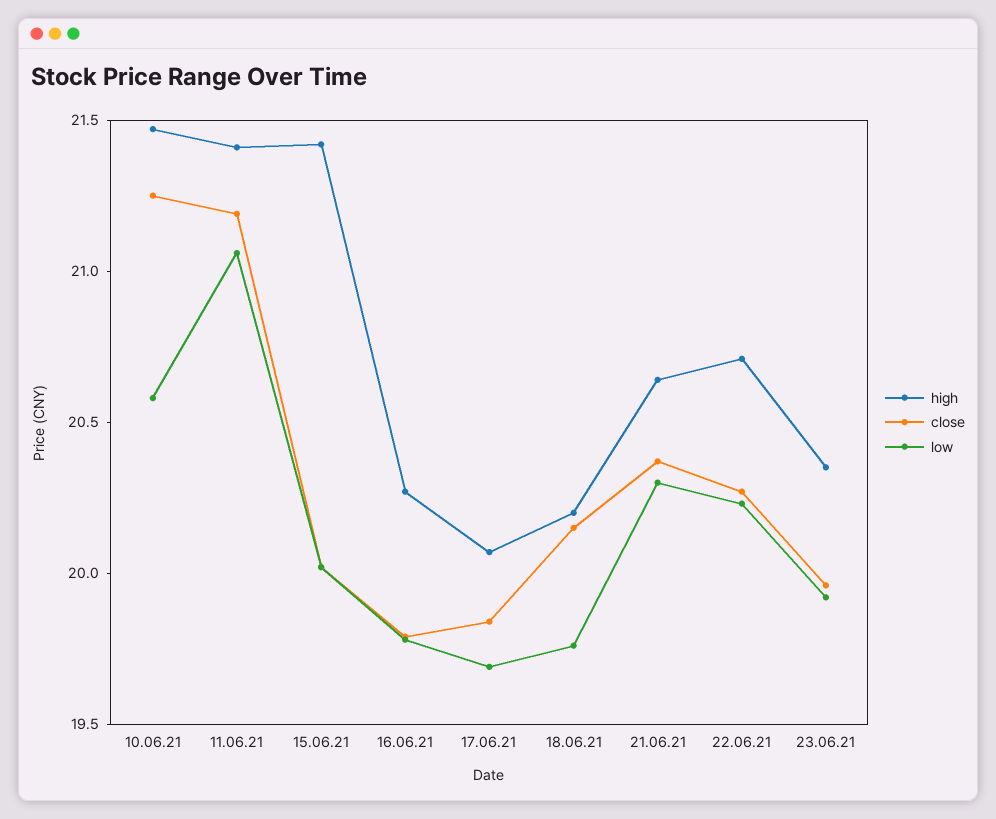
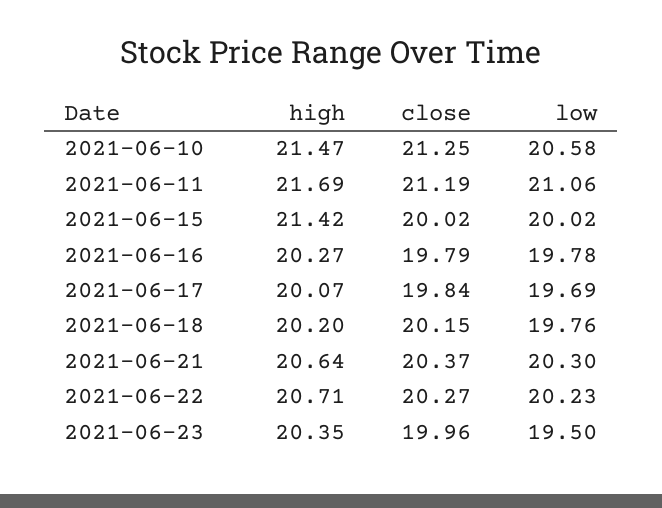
high, 11.06.21: 21.4 -> 21.69
low, 23.06.21: 19.9 -> 19.5

